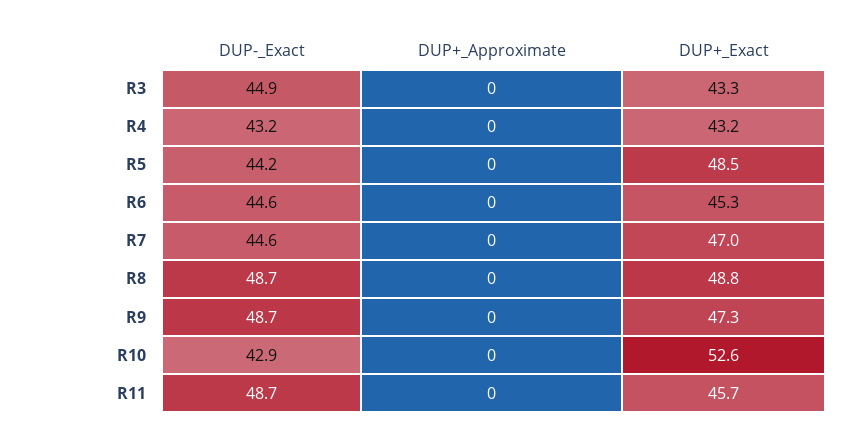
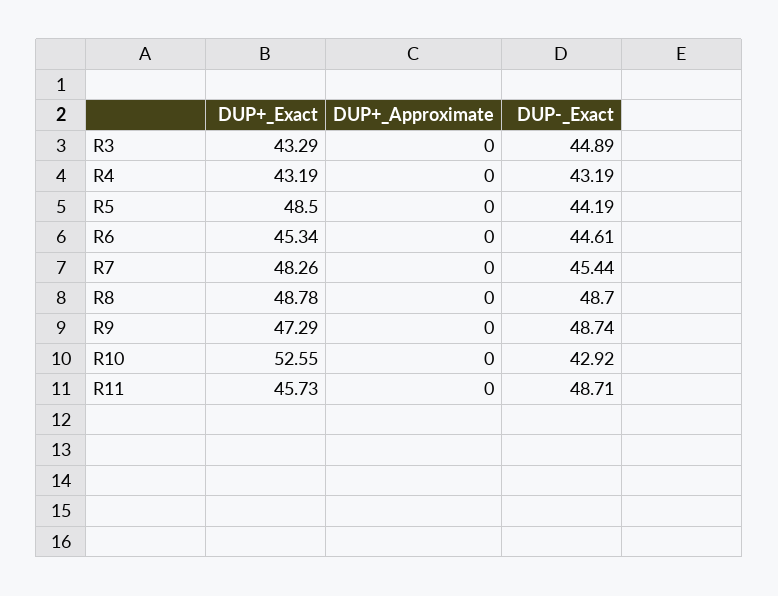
DUP-_Exact, R7: 44.6 -> 45.44
DUP+_Exact, R7: 47 -> 48.26

